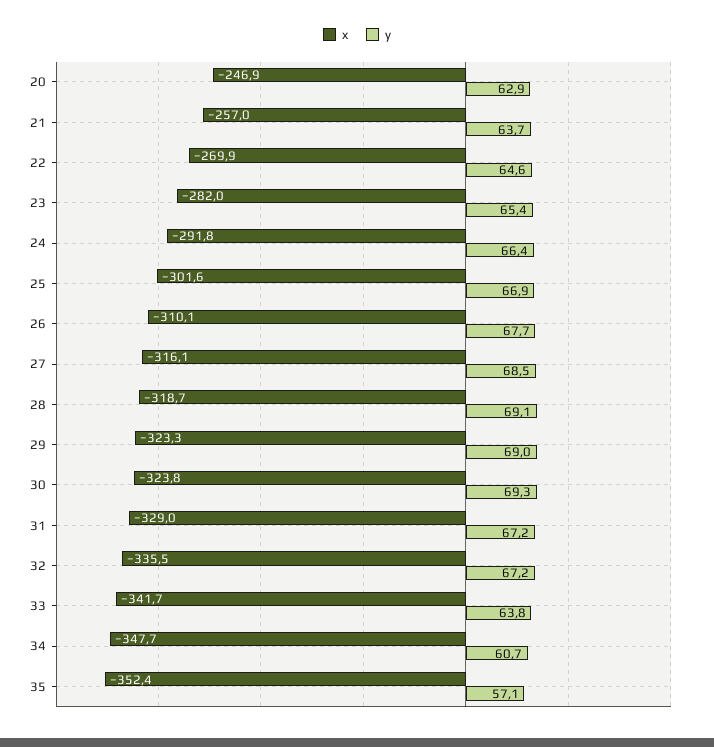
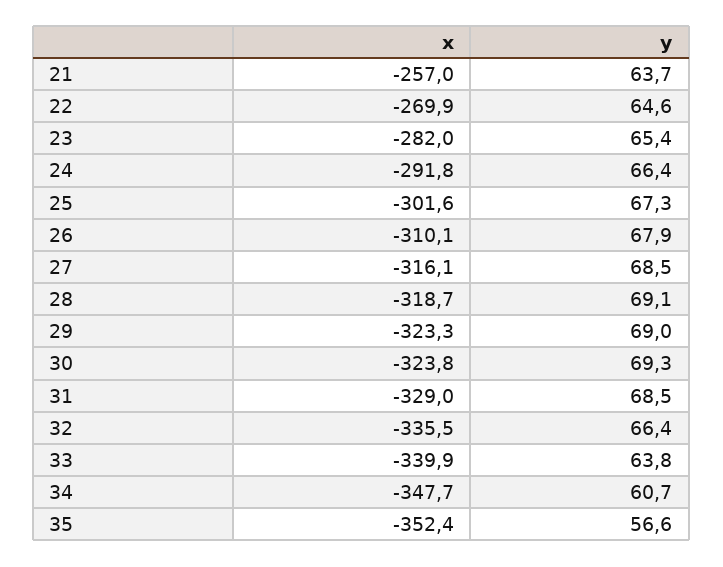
x, 20: -246.9 -> none
y, 20: 62.9 -> none
y, 25: 66.9 -> 67.3
y, 26: 67.7 -> 67.9
y, 31: 67.2 -> 68.5
y, 32: 67.2 -> 66.4
x, 33: -341.7 -> -339.9
y, 35: 57.1 -> 56.6

